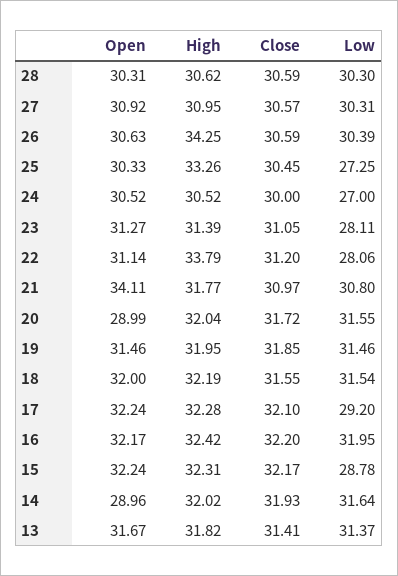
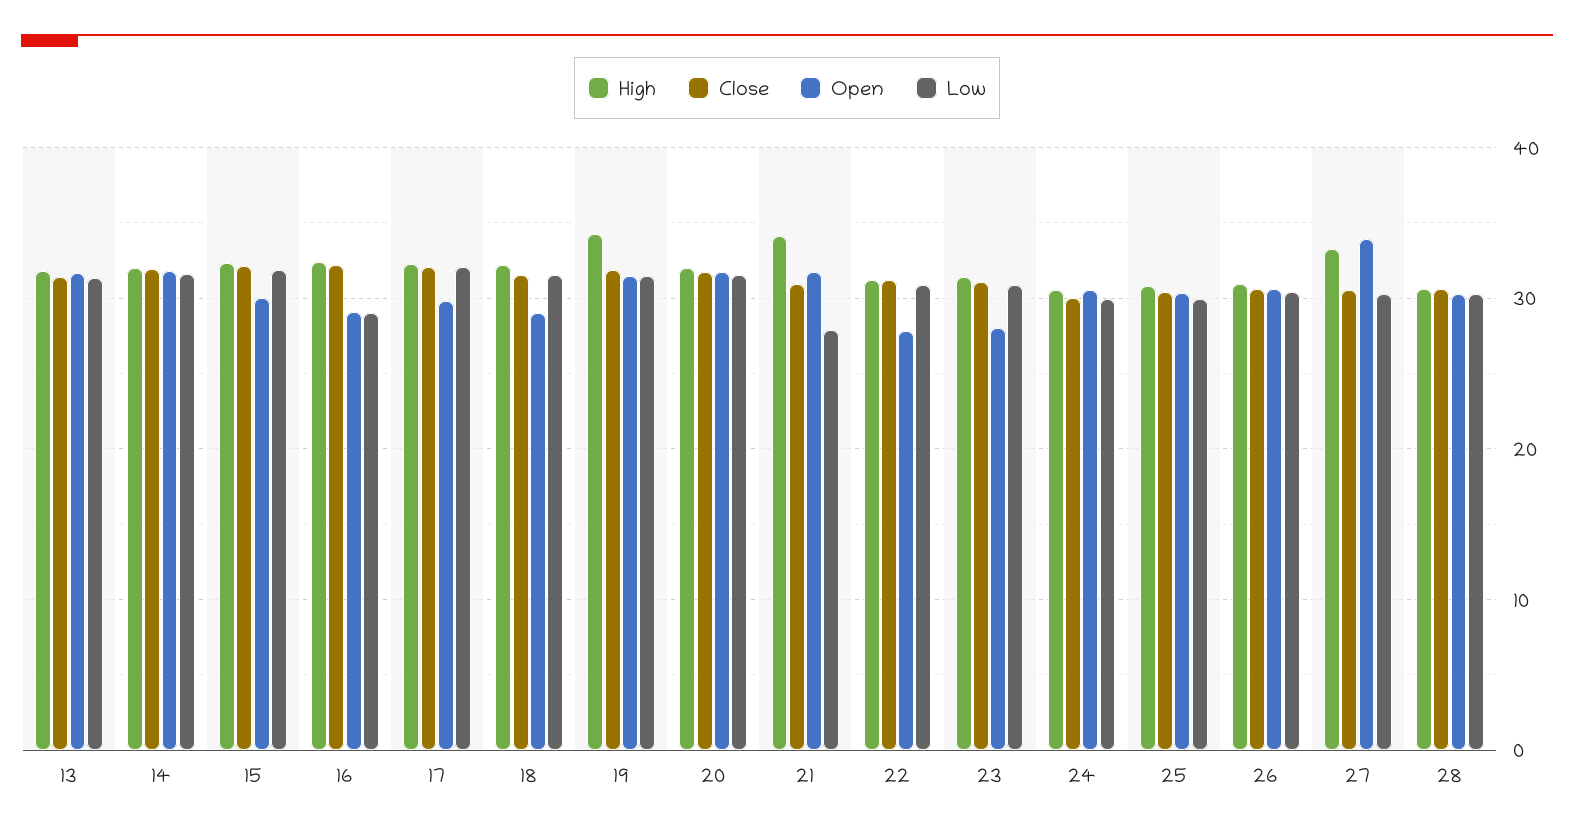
Open, 27: 30.92 -> 34
High, 27: 30.95 -> 33
High, 26: 34.25 -> 31
High, 25: 33.26 -> 31
Low, 25: 27.25 -> 30
Low, 24: 27 -> 30
Open, 23: 31.27 -> 28
Low, 23: 28.11 -> 31
Open, 22: 31.14 -> 28
High, 22: 33.79 -> 31
Low, 22: 28.06 -> 31
Open, 21: 34.11 -> 32
High, 21: 31.77 -> 34
Low, 21: 30.8 -> 28
Open, 20: 28.99 -> 32
High, 19: 31.95 -> 34
Open, 18: 32 -> 29
Open, 17: 32.24 -> 30
Low, 17: 29.2 -> 32
Open, 16: 32.17 -> 29
Low, 16: 31.95 -> 29
Open, 15: 32.24 -> 30
Low, 15: 28.78 -> 32
Open, 14: 28.96 -> 32

